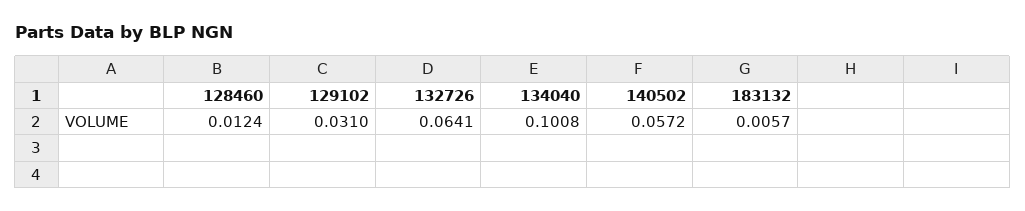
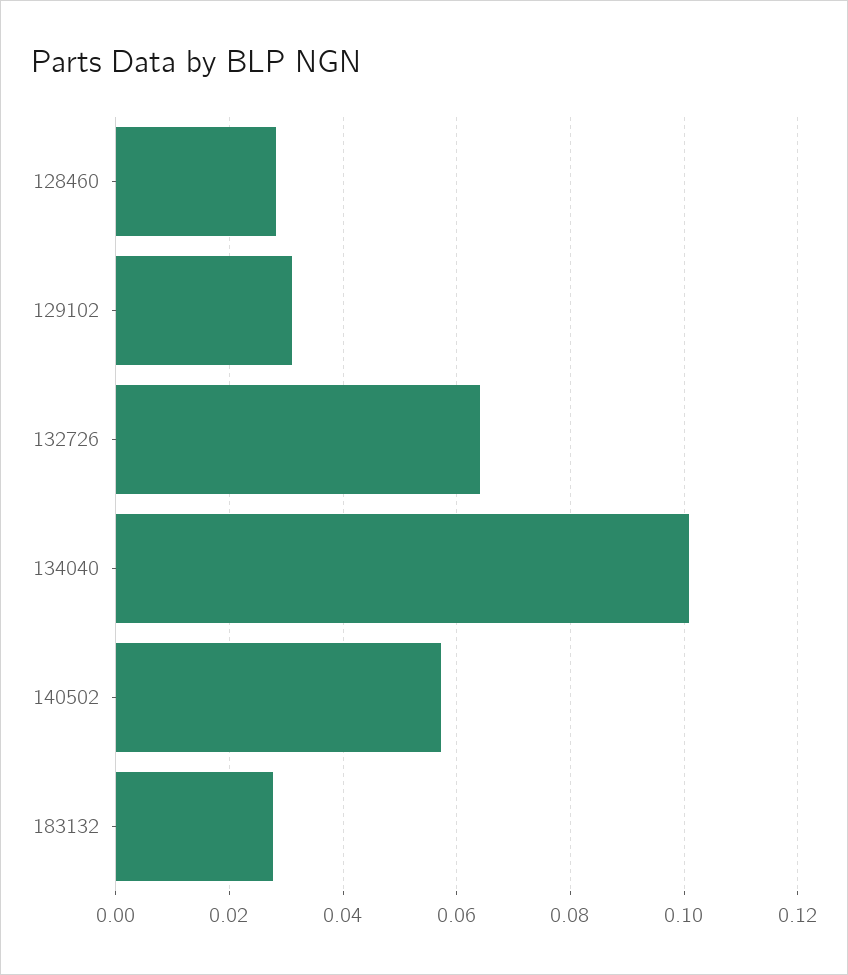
128460: 0.0124 -> 0.028
183132: 0.0057 -> 0.028

